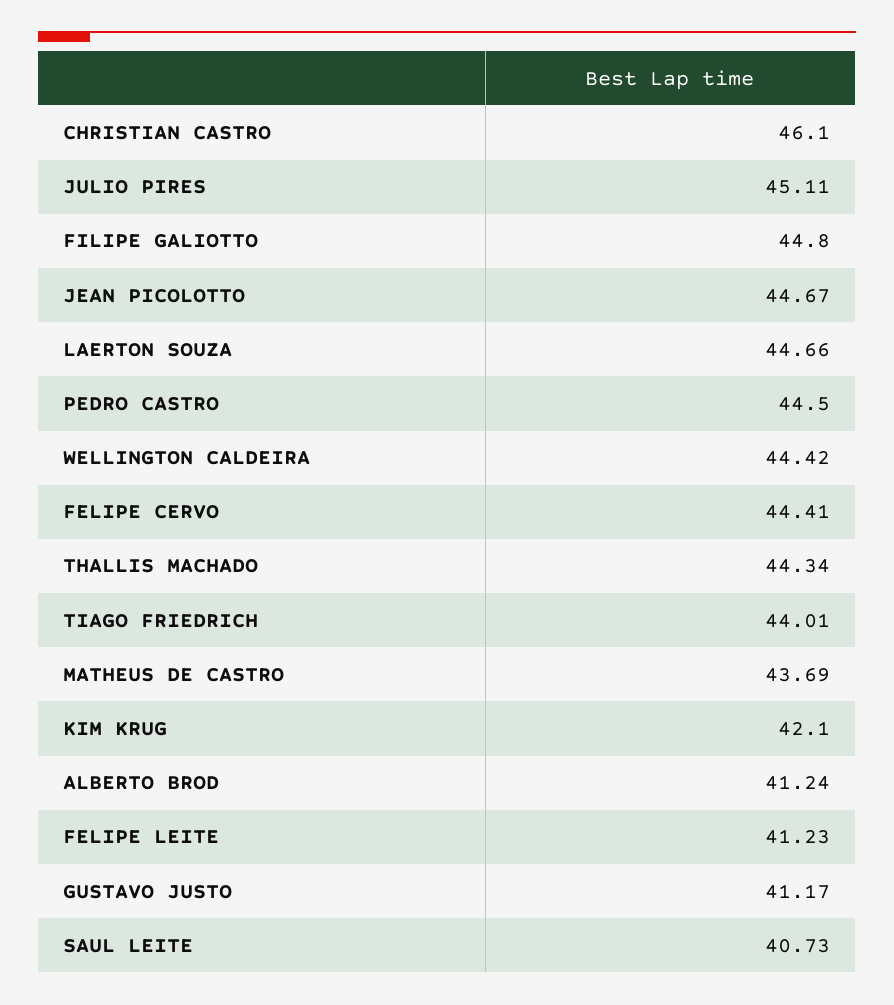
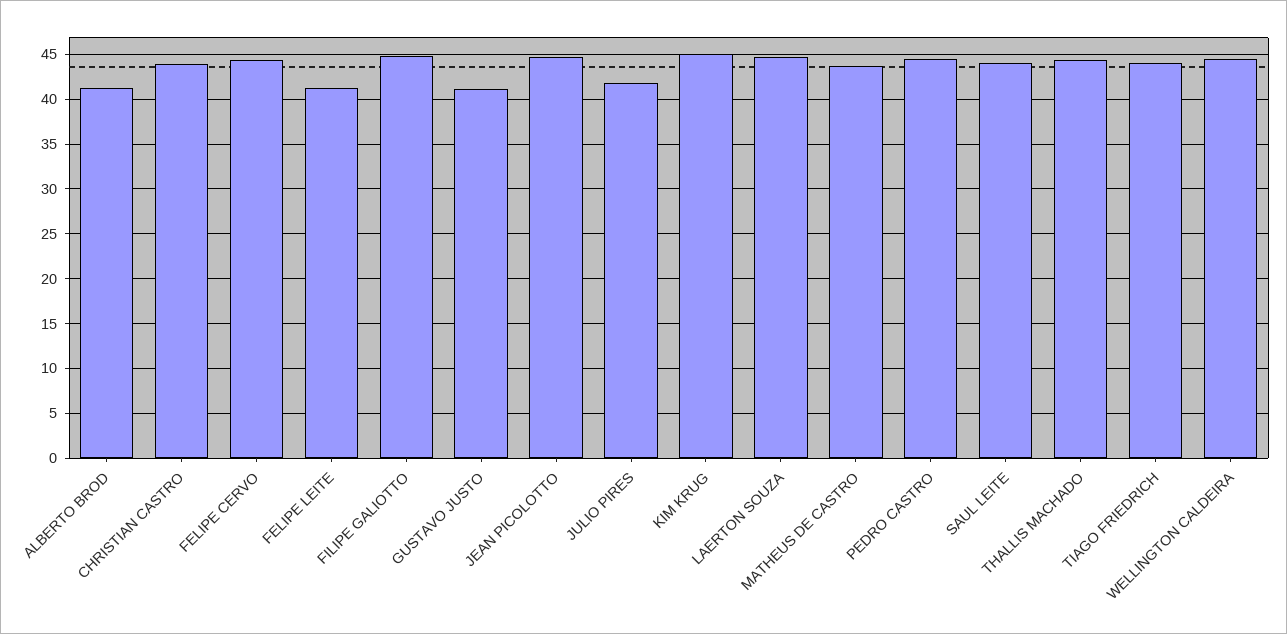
CHRISTIAN CASTRO: 46.1 -> 44
JULIO PIRES: 45.11 -> 42
KIM KRUG: 42.1 -> 45
SAUL LEITE: 40.73 -> 44

